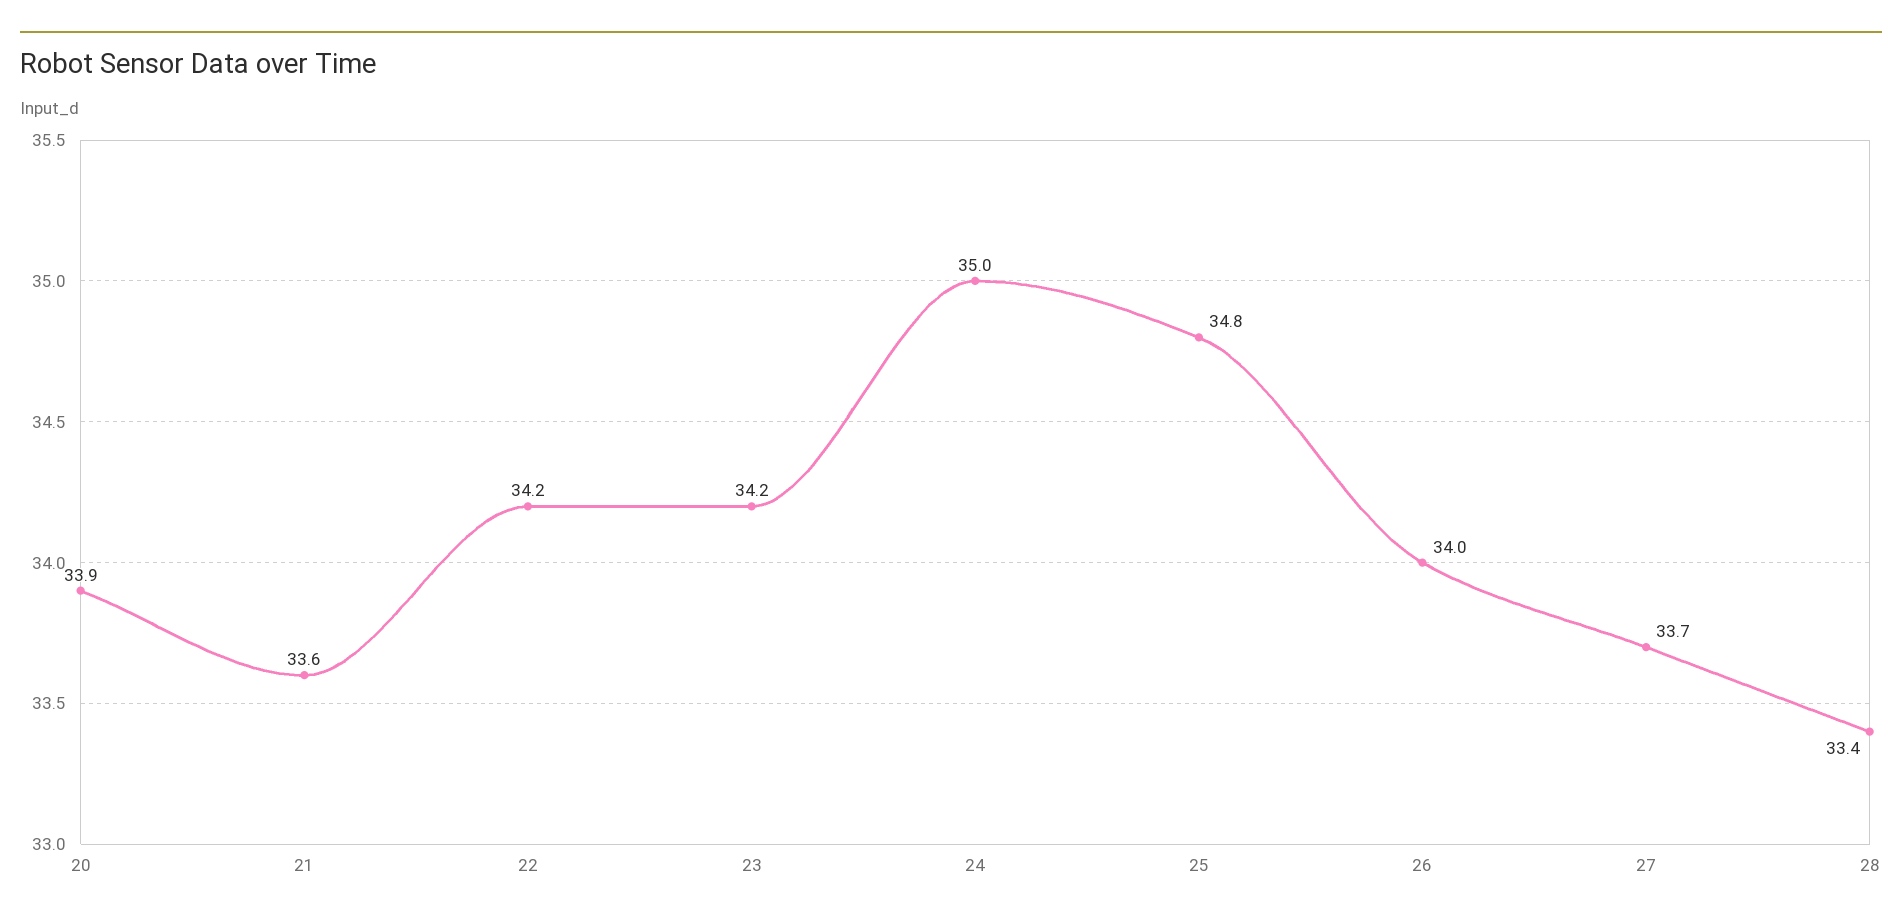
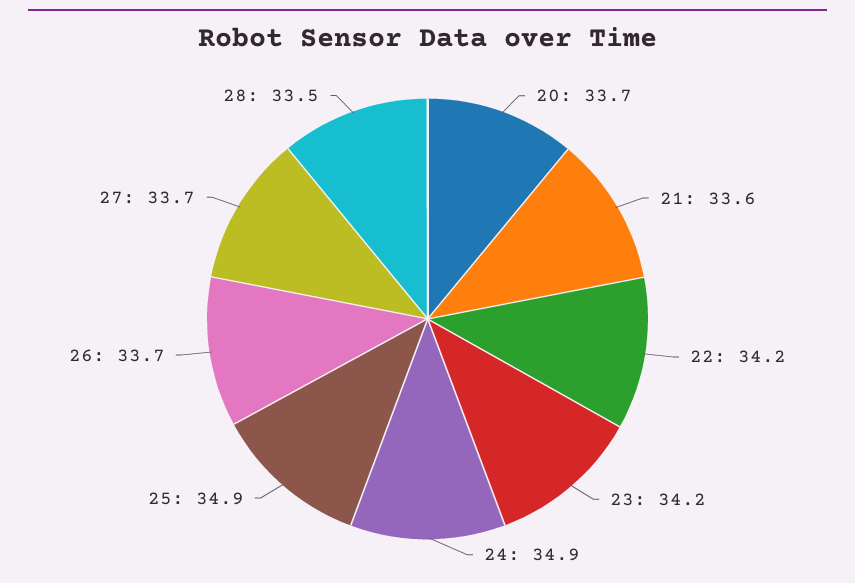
20: 33.9 -> 33.7
24: 35 -> 34.9
25: 34.8 -> 34.9
26: 34 -> 33.7
28: 33.4 -> 33.5

